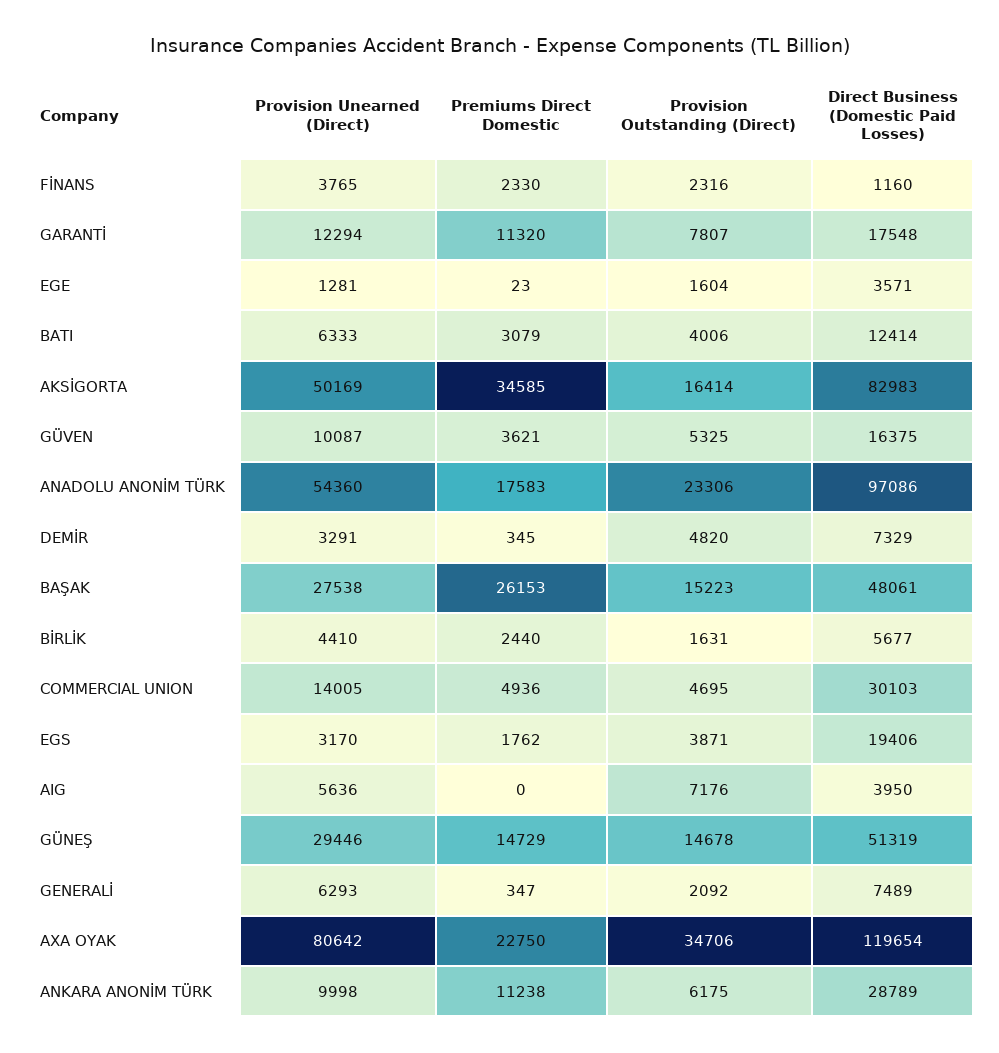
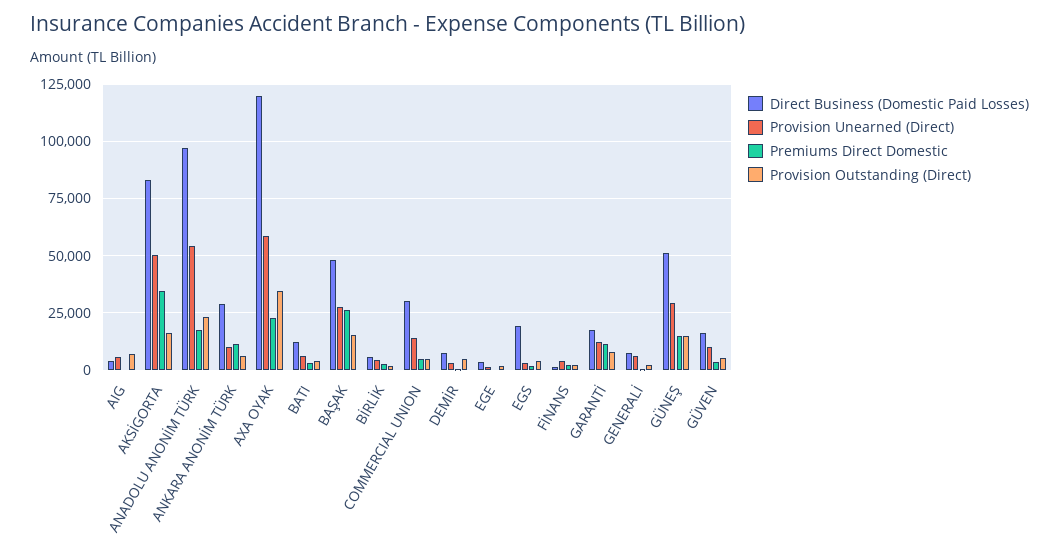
Provision Unearned (Direct), AXA OYAK: 80642 -> 60000

